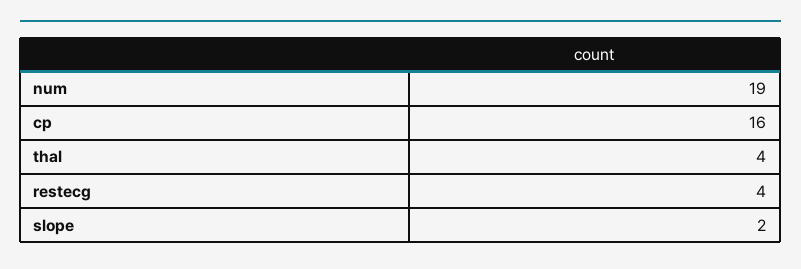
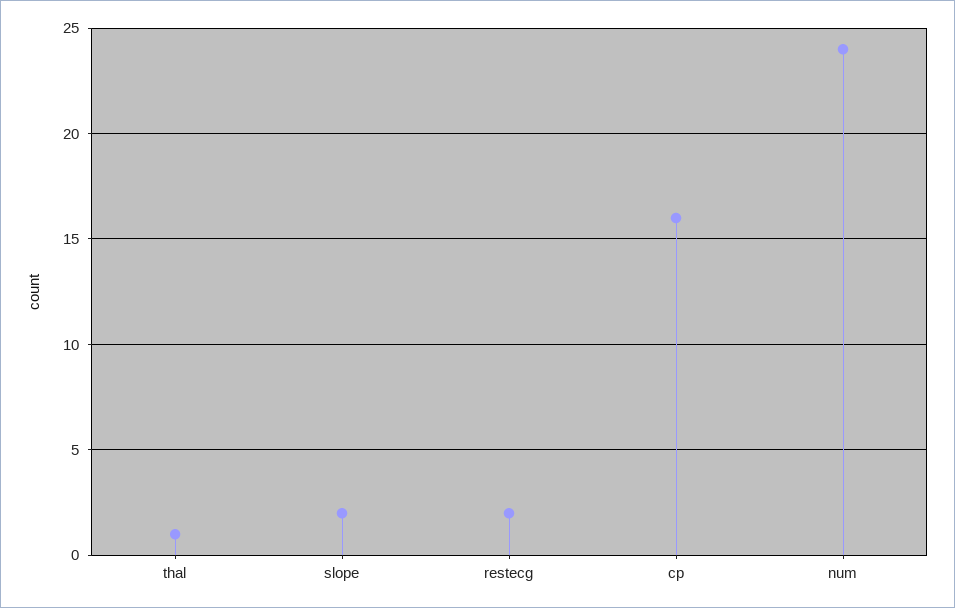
num: 19 -> 24
thal: 4 -> 1
restecg: 4 -> 2

